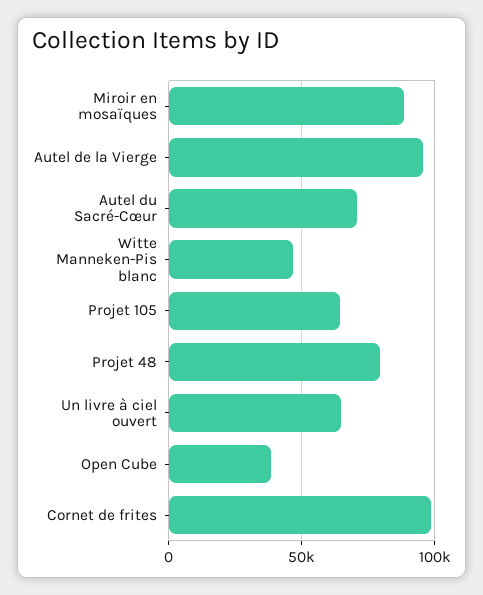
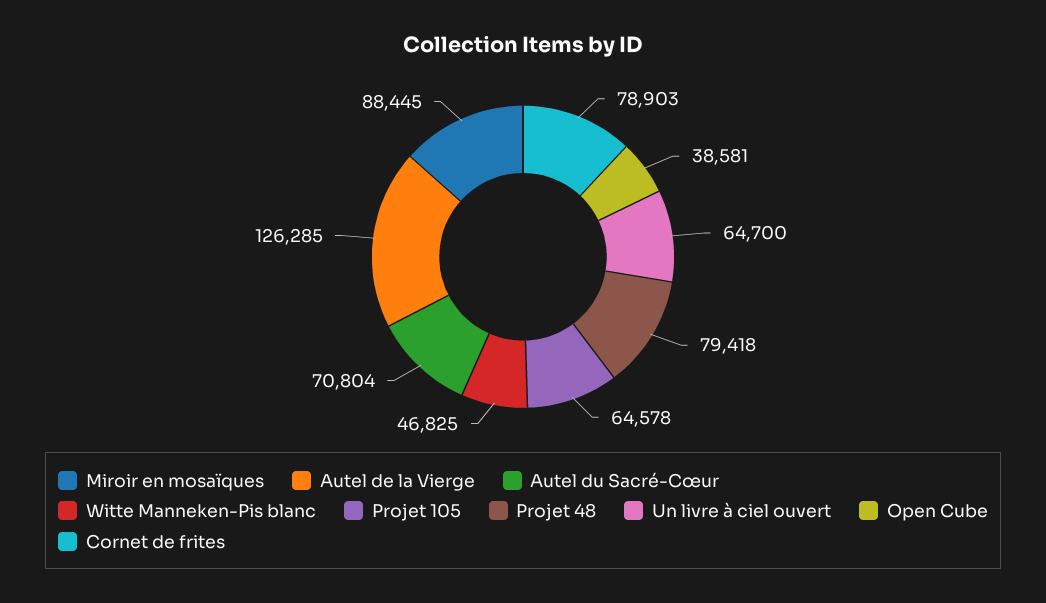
Autel de la Vierge: 95000 -> 126285
Cornet de frites: 100000 -> 78903

